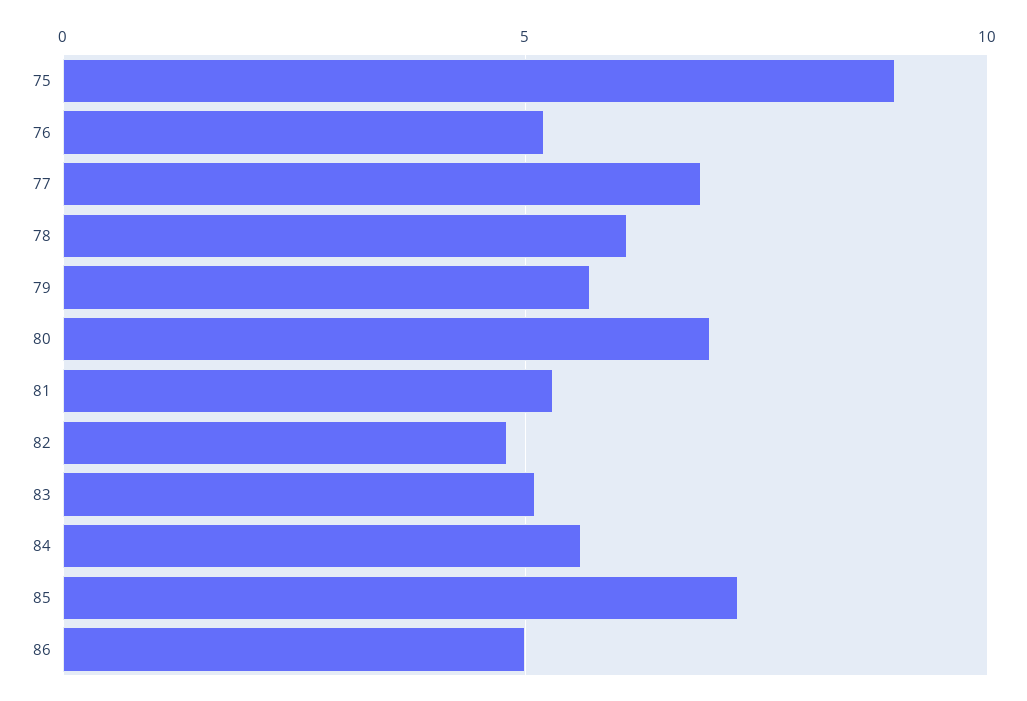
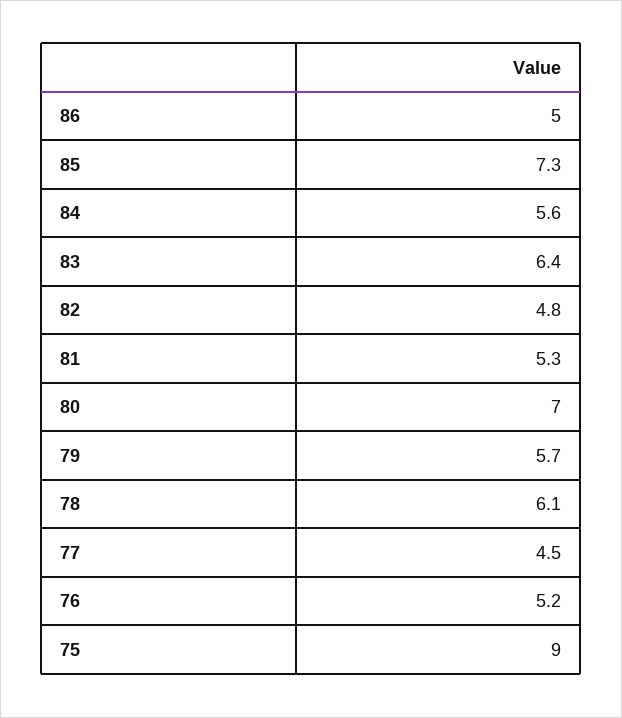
77: 7 -> 4.5
83: 5 -> 6.4

